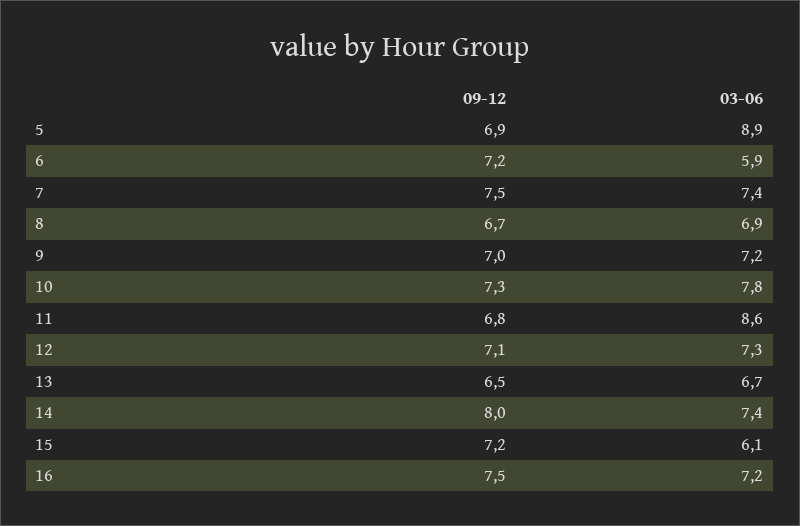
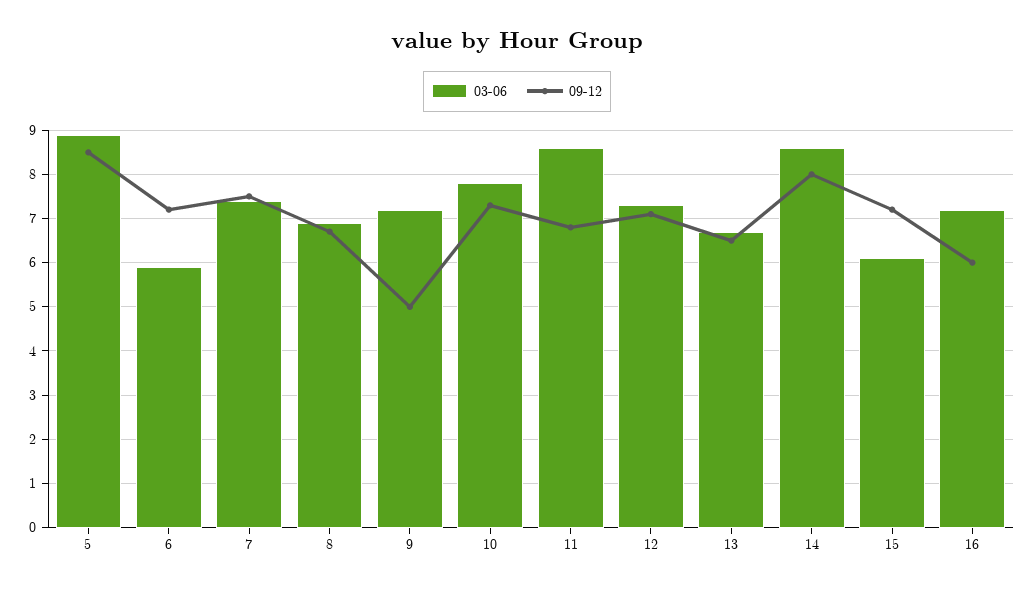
09-12, 5: 6.9 -> 8.5
09-12, 9: 7 -> 5
03-06, 14: 7.4 -> 8.5
09-12, 16: 7.5 -> 6

